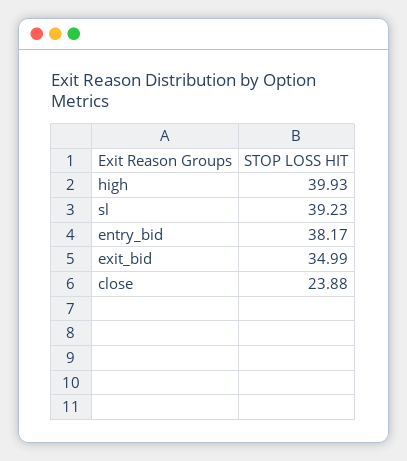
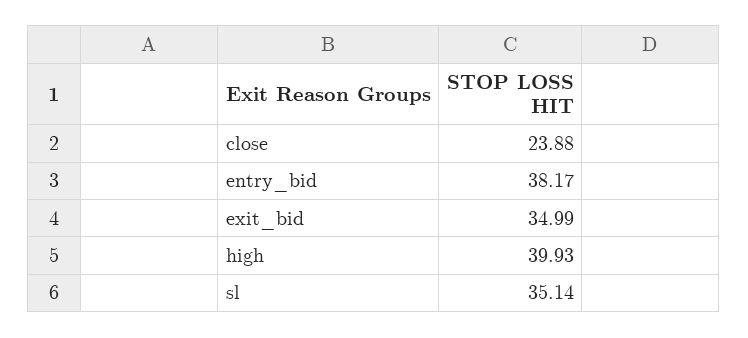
sl: 39.23 -> 35.14

